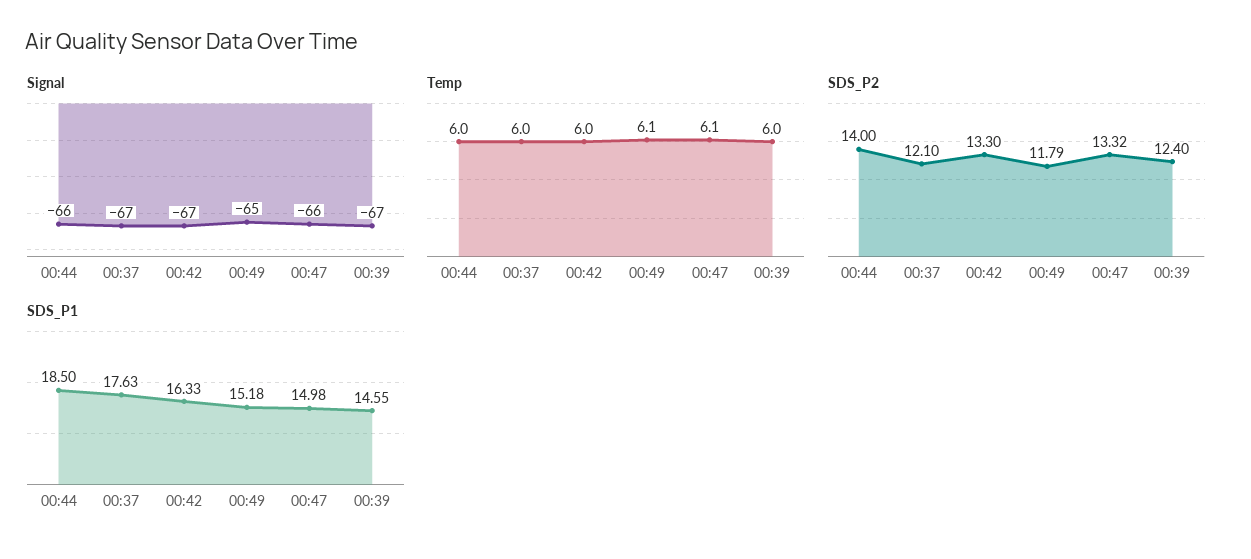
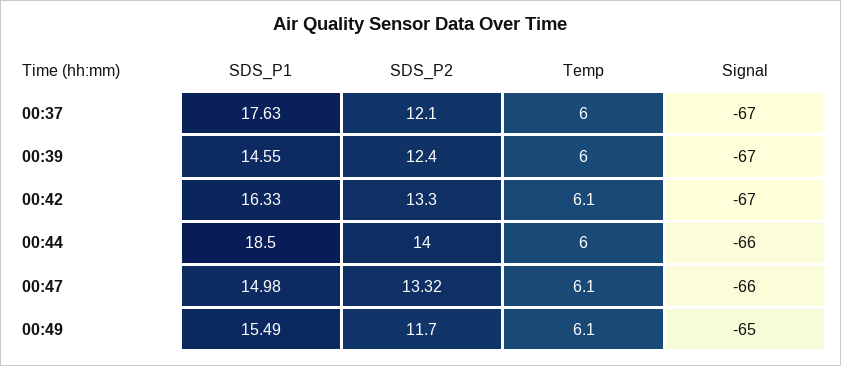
Temp, 00:42: 6 -> 6.1
SDS_P2, 00:49: 11.79 -> 11.7
SDS_P1, 00:49: 15.18 -> 15.49

